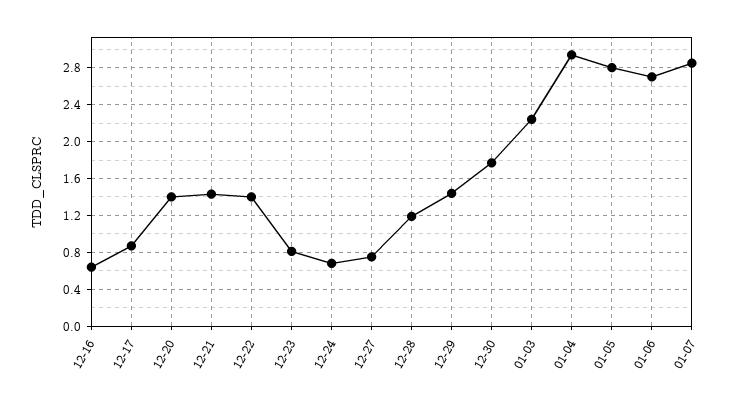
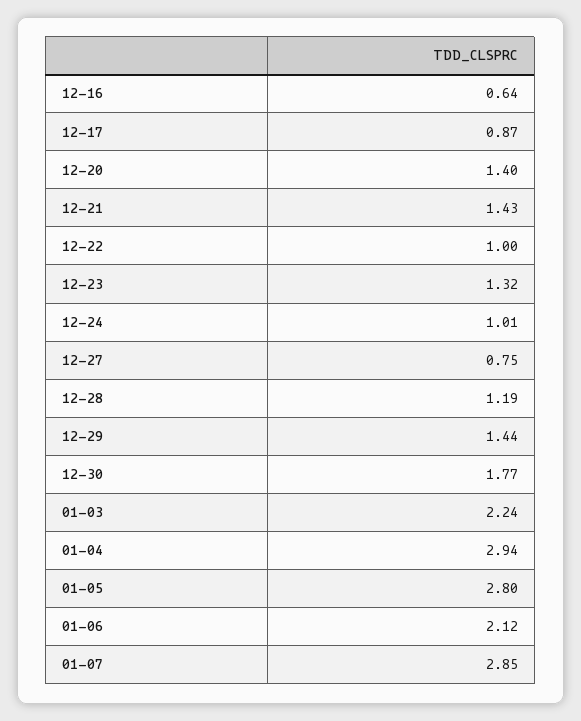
12-22: 1.4 -> 1
12-23: 0.8 -> 1.32
12-24: 0.7 -> 1.01
01-06: 2.7 -> 2.12

